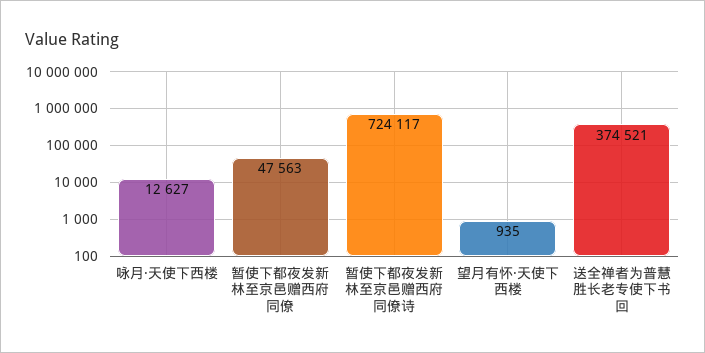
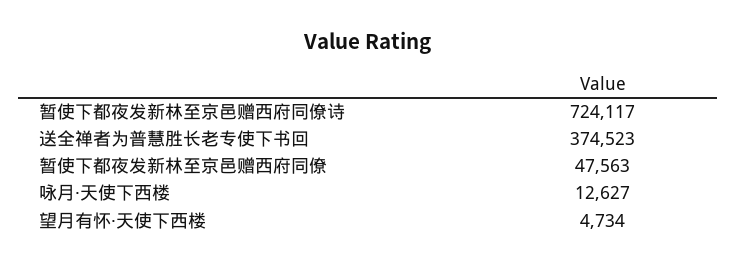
望月有怀·天使下西楼: 935 -> 4734
送全禅者为普慧胜长老专使下书回: 374521 -> 374523

